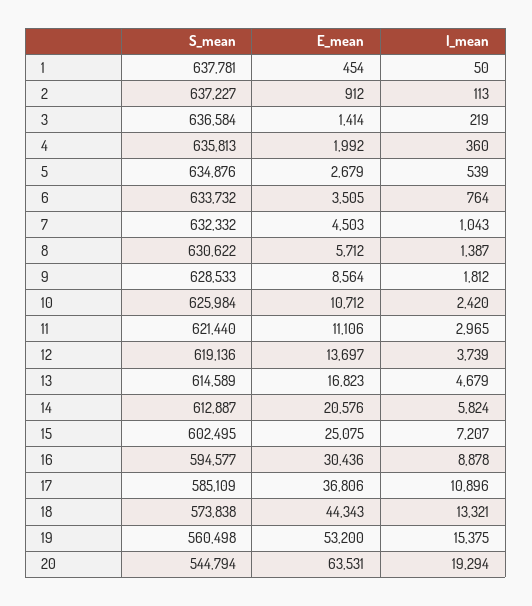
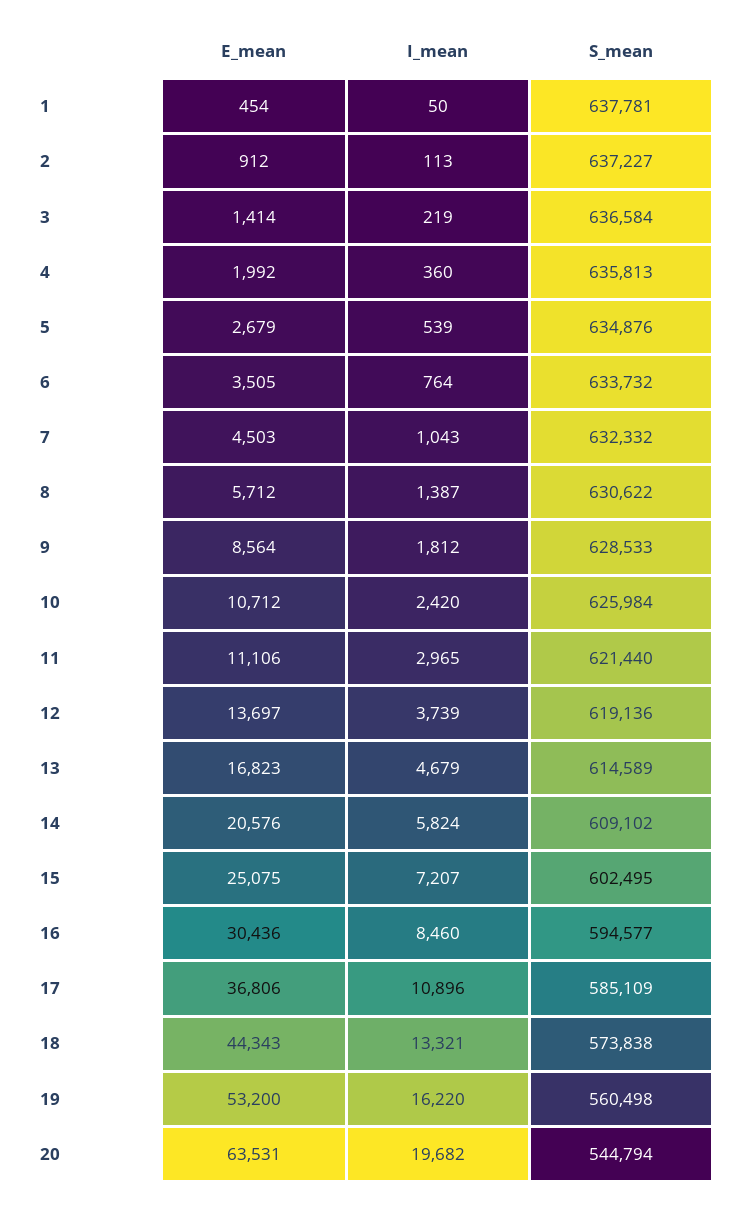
S_mean, 14: 612887 -> 609102
I_mean, 16: 8878 -> 8460
I_mean, 19: 15375 -> 16220
I_mean, 20: 19294 -> 19682

